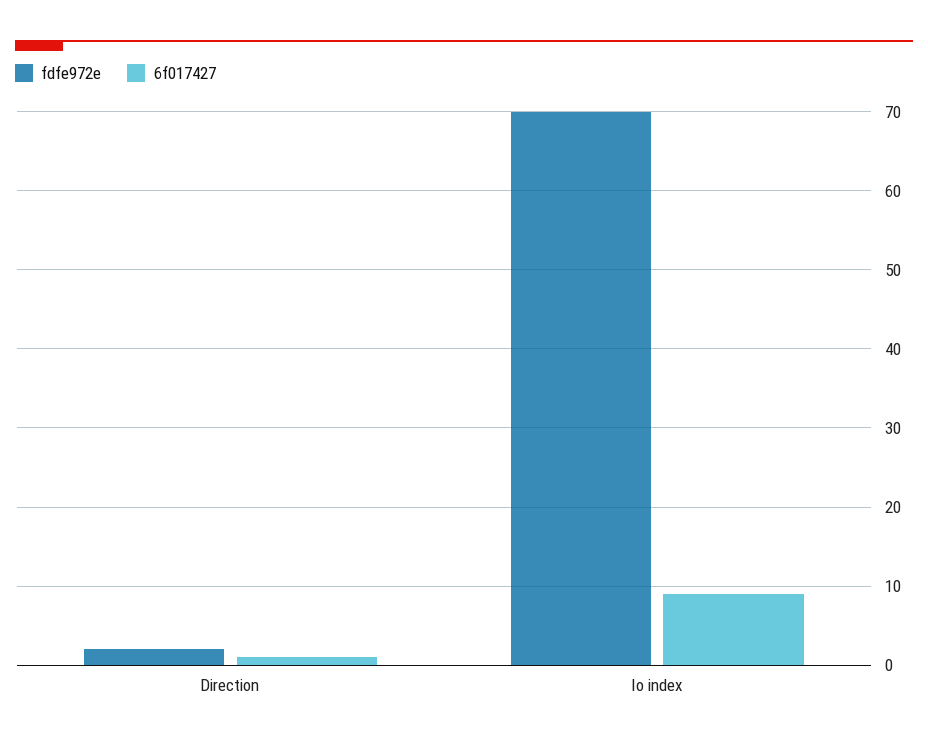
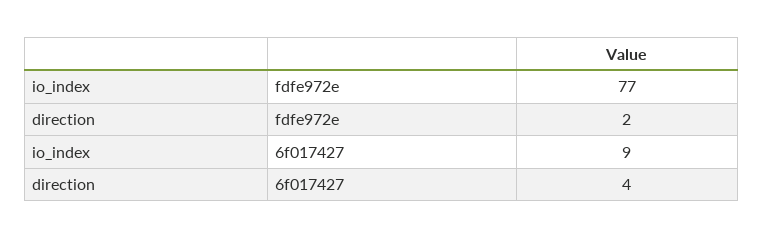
6f017427, Direction: 1 -> 4
fdfe972e, Io index: 70 -> 77

